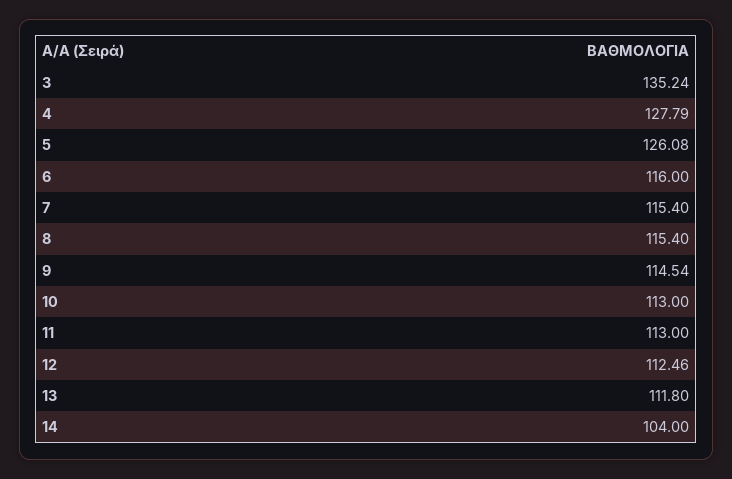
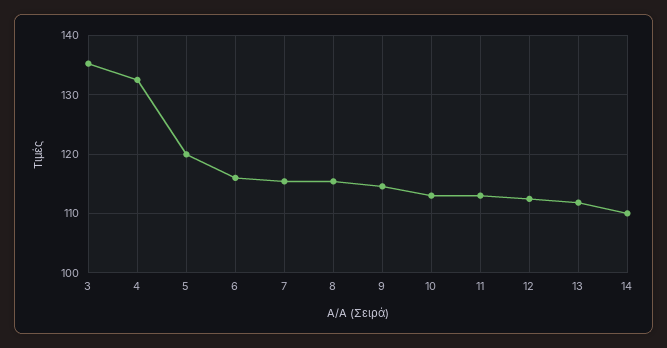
4: 127.79 -> 132
5: 126.08 -> 120
14: 104 -> 110

